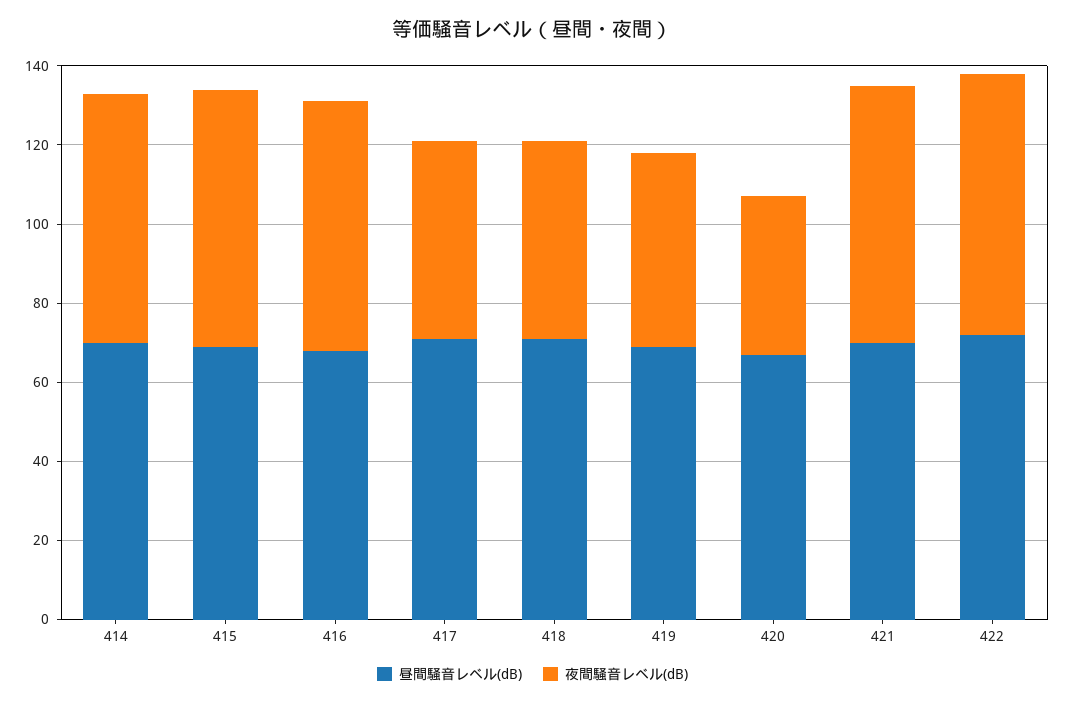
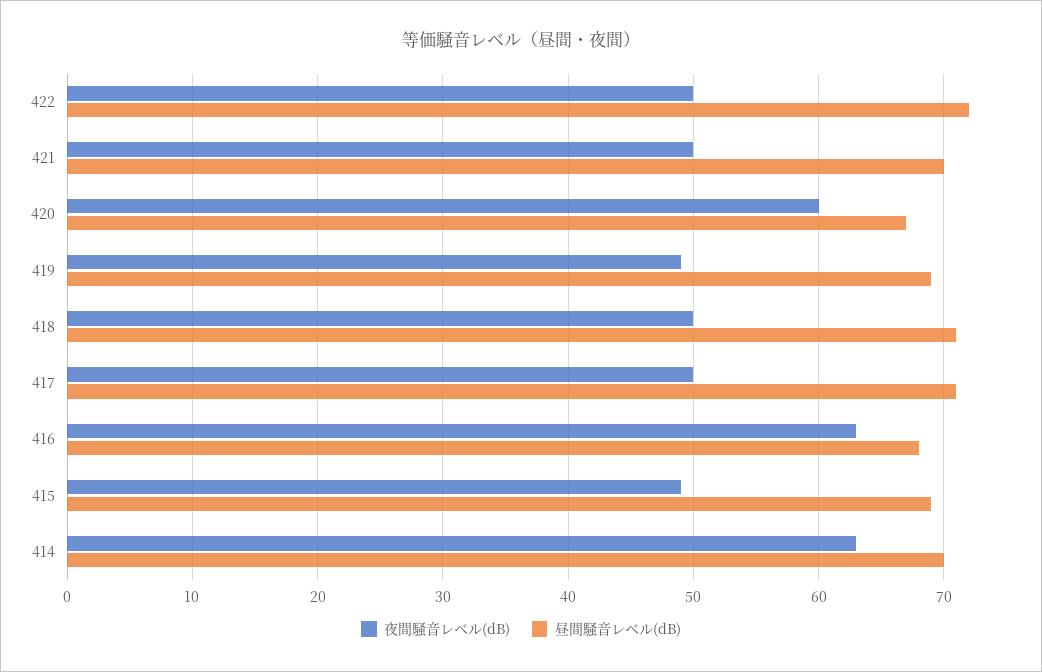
夜間騒音レベル(dB), 415: 65 -> 49
夜間騒音レベル(dB), 420: 40 -> 60
夜間騒音レベル(dB), 421: 65 -> 50
夜間騒音レベル(dB), 422: 65 -> 50

